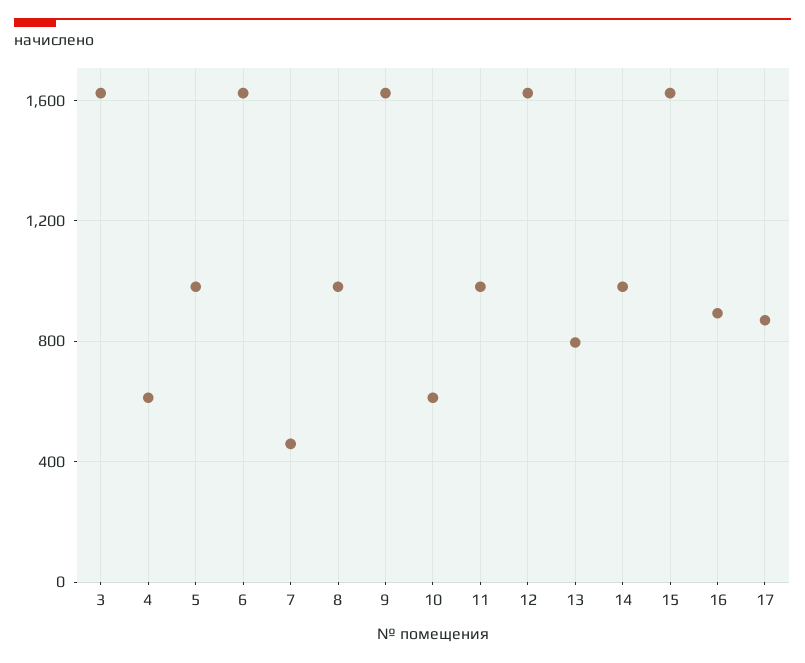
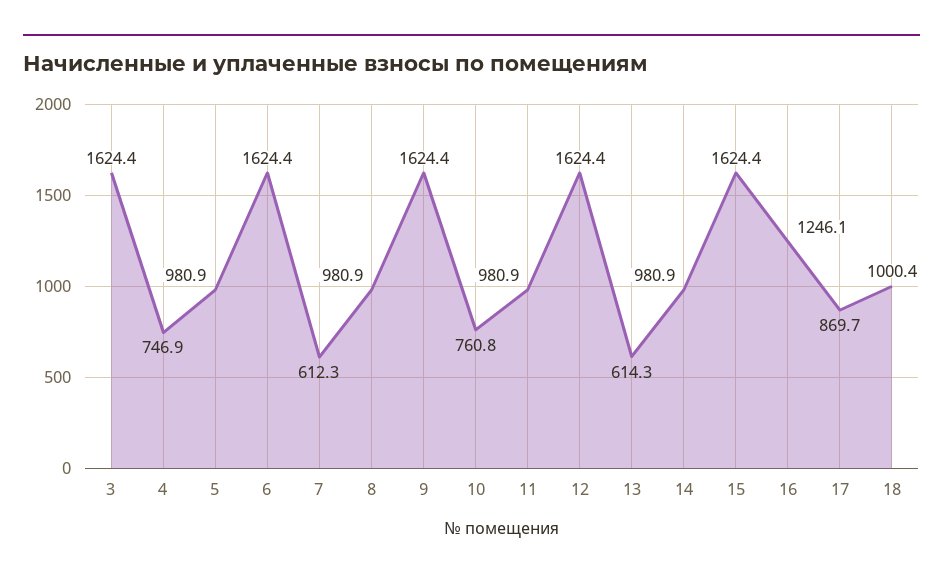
4: 600 -> 746.9
7: 450 -> 612.3
10: 600 -> 760.8
13: 800 -> 614.3
16: 900 -> 1246.1
18: none -> 1000.4

